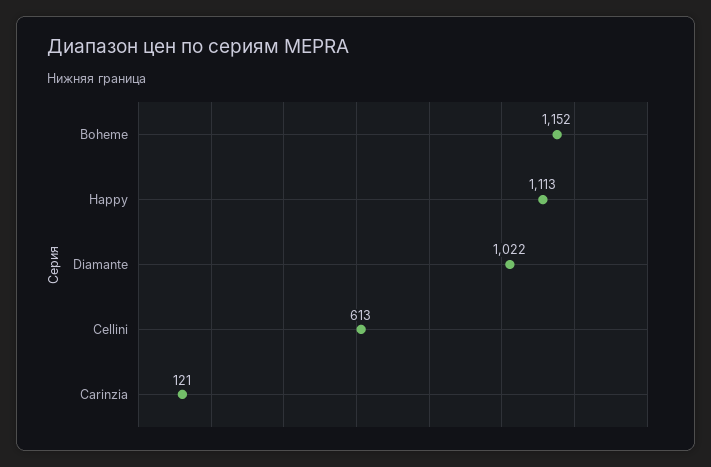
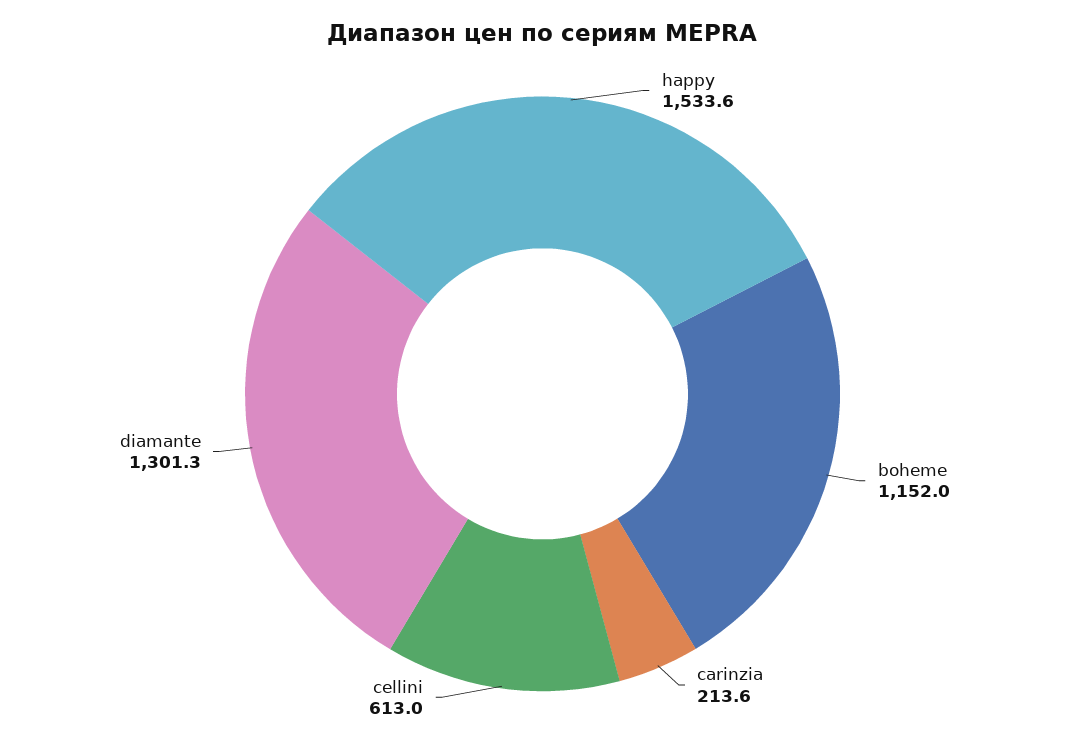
Happy: 1113 -> 1533.6
Diamante: 1022 -> 1301.3
Carinzia: 121 -> 213.6

